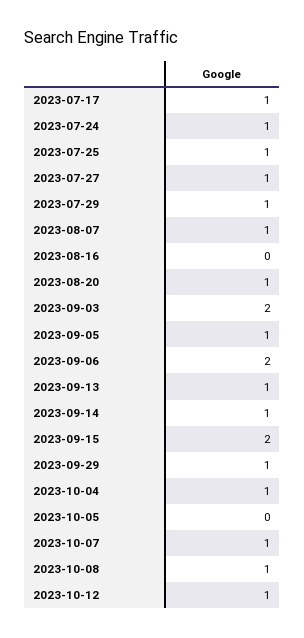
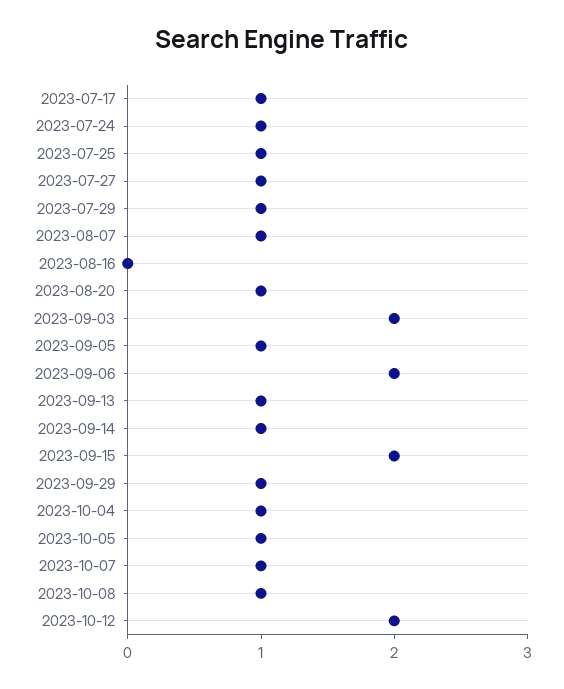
2023-10-05: 0 -> 1
2023-10-12: 1 -> 2

